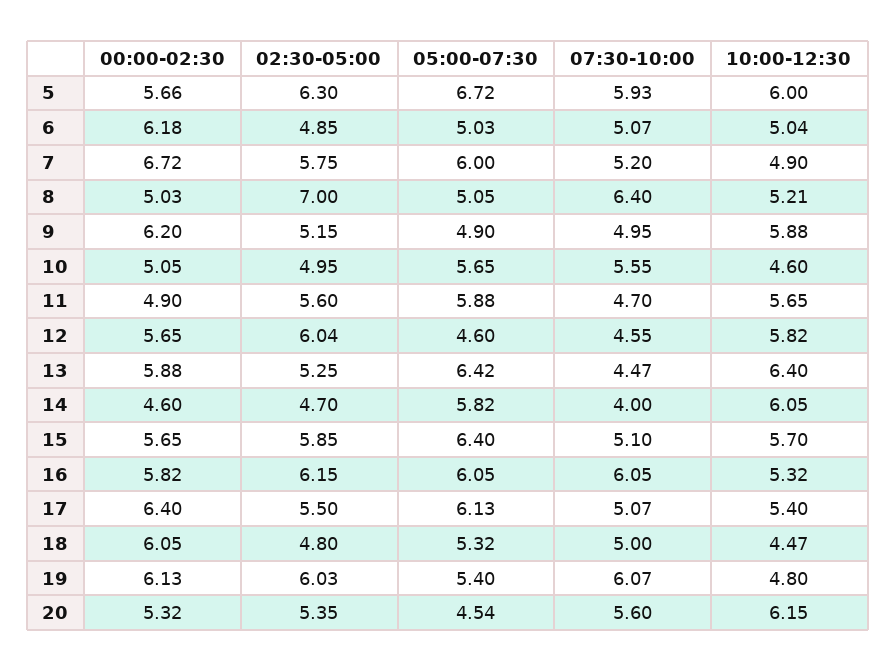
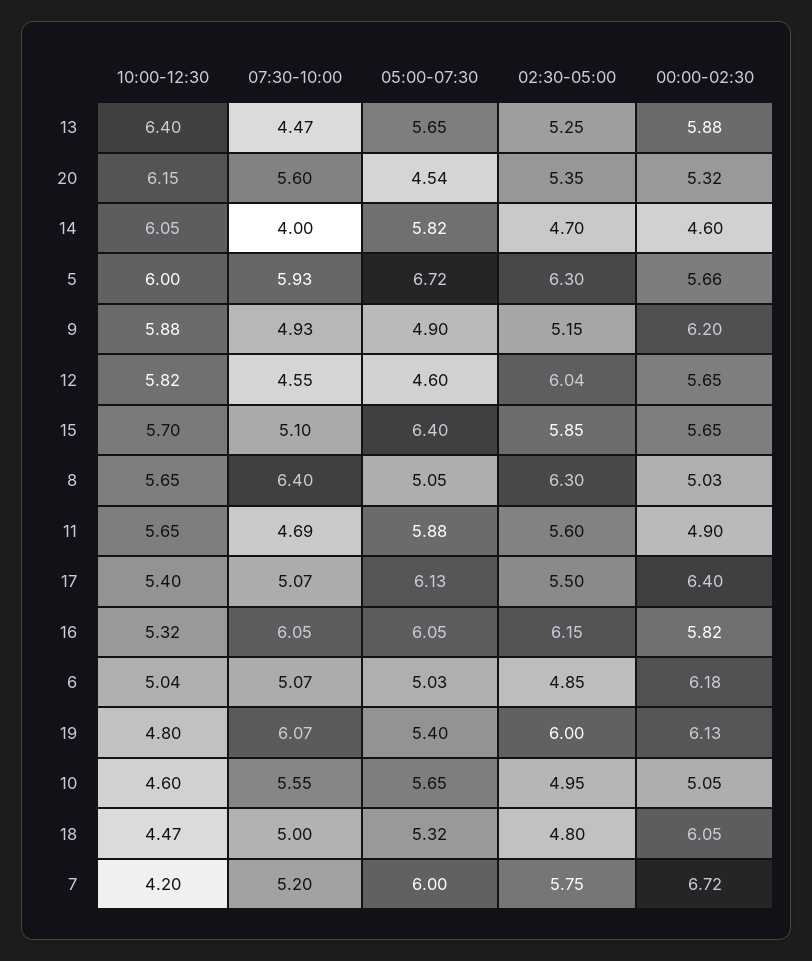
10:00-12:30, 7: 4.9 -> 4.2
02:30-05:00, 8: 7 -> 6.3
10:00-12:30, 8: 5.21 -> 5.65
07:30-10:00, 9: 4.95 -> 4.93
07:30-10:00, 11: 4.7 -> 4.69
05:00-07:30, 13: 6.42 -> 5.65
02:30-05:00, 19: 6.03 -> 6

